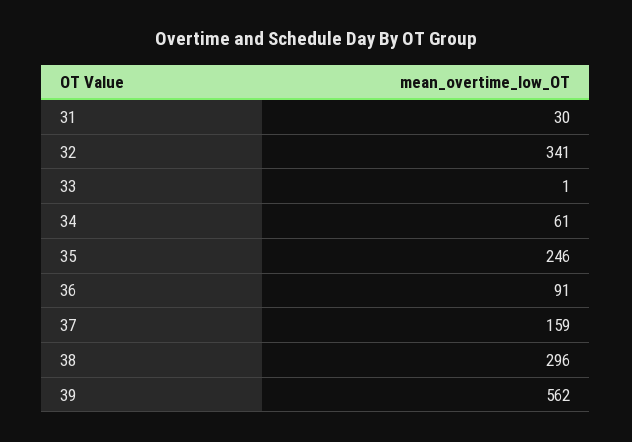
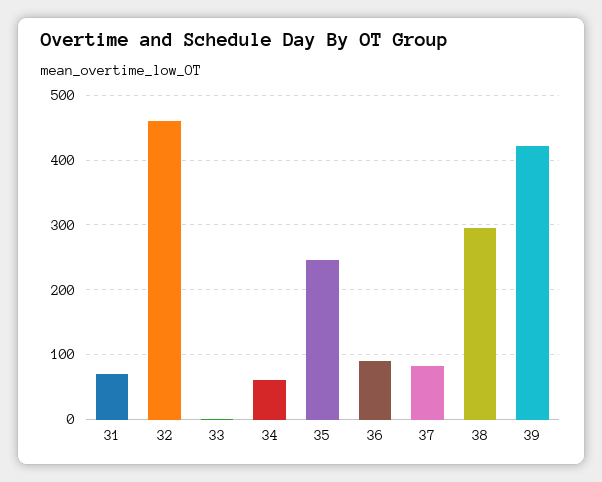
31: 30 -> 70
32: 341 -> 460
37: 159 -> 80
39: 562 -> 420

